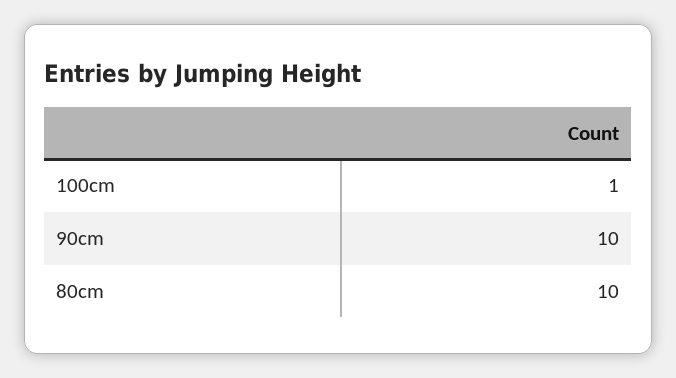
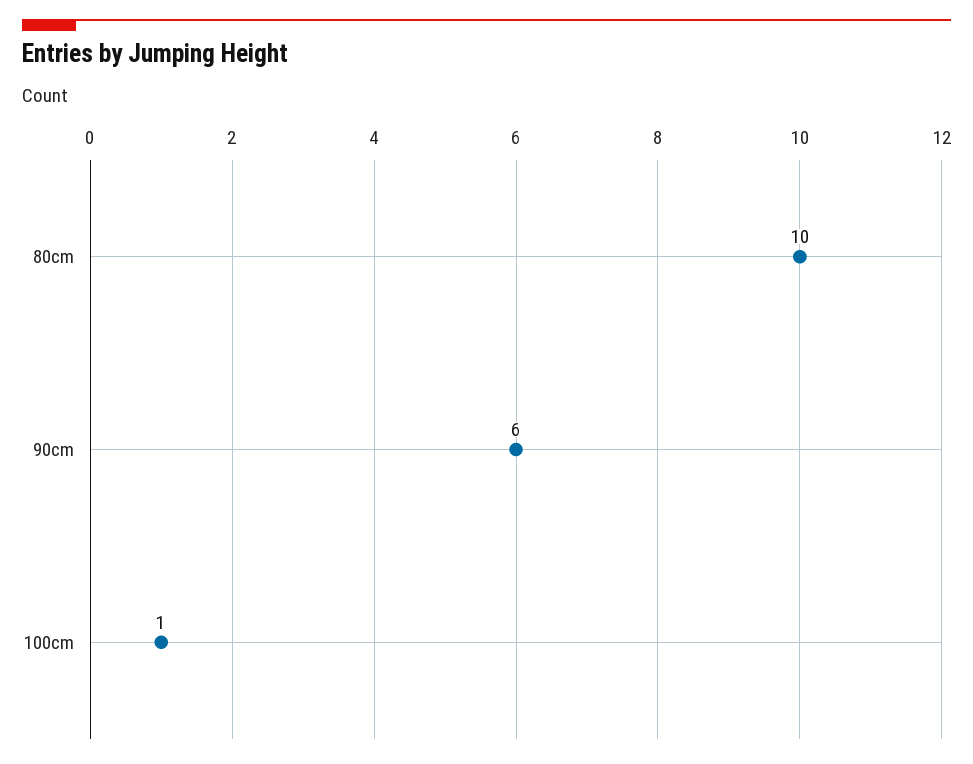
90cm: 10 -> 6

